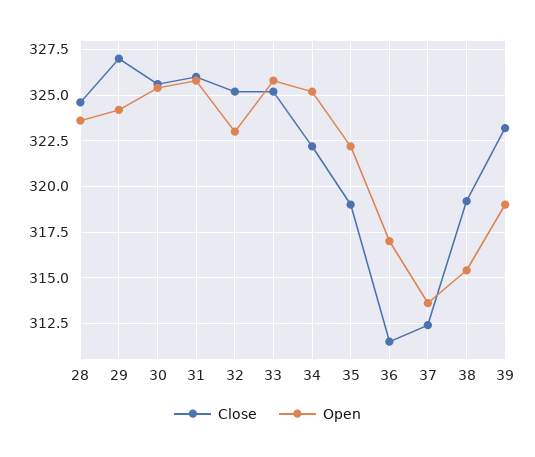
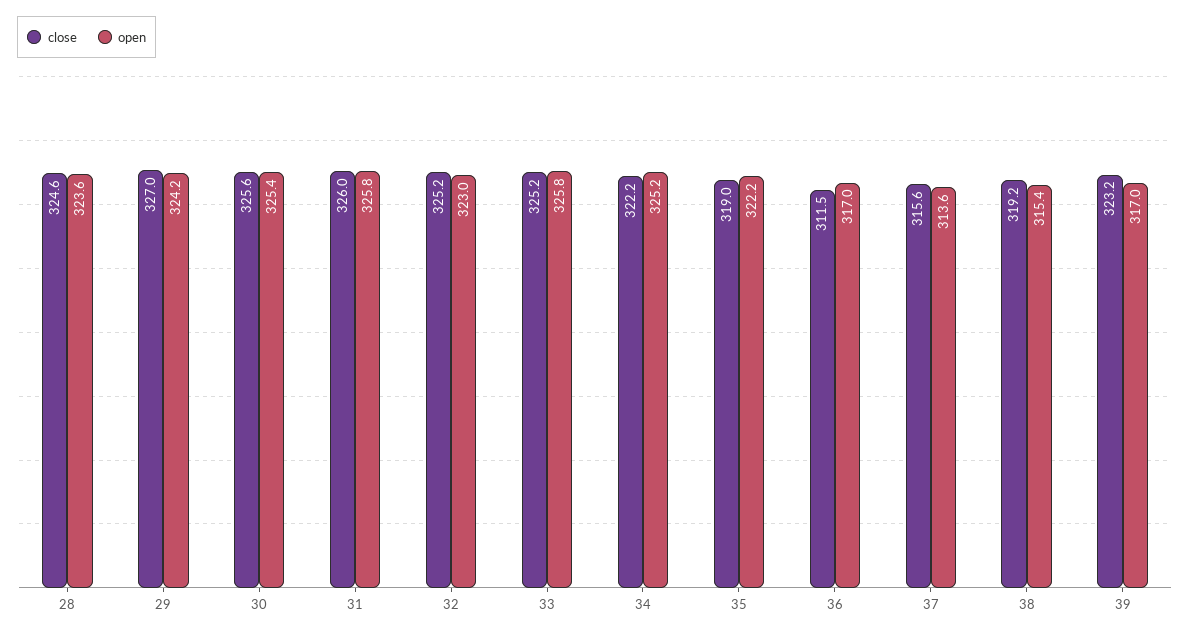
Close, 37: 312.5 -> 315.6
Open, 39: 319 -> 317

